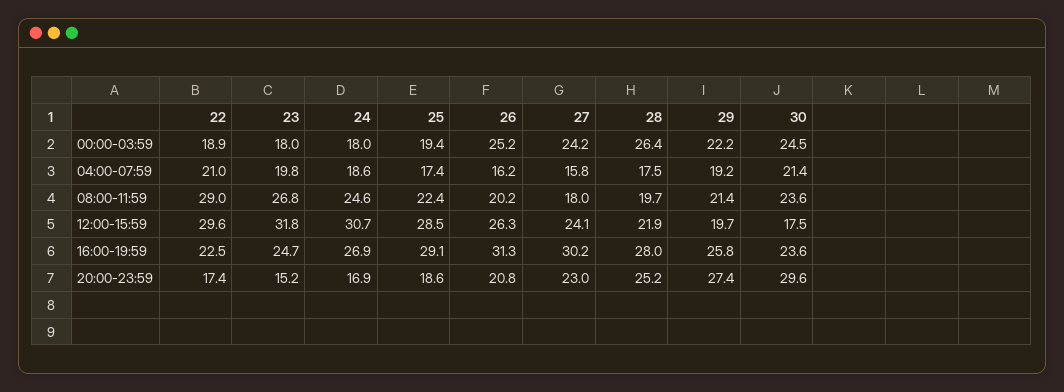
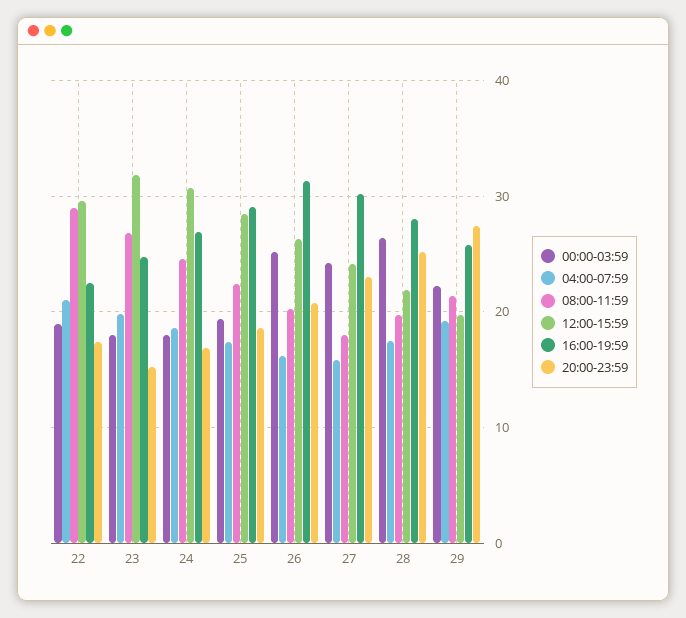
00:00-03:59, 30: 24.5 -> none
04:00-07:59, 30: 21.4 -> none
08:00-11:59, 30: 23.6 -> none
12:00-15:59, 30: 17.5 -> none
16:00-19:59, 30: 23.6 -> none
20:00-23:59, 30: 29.6 -> none

